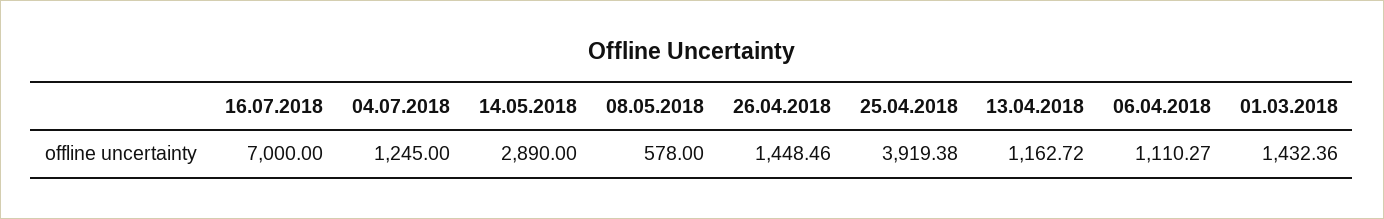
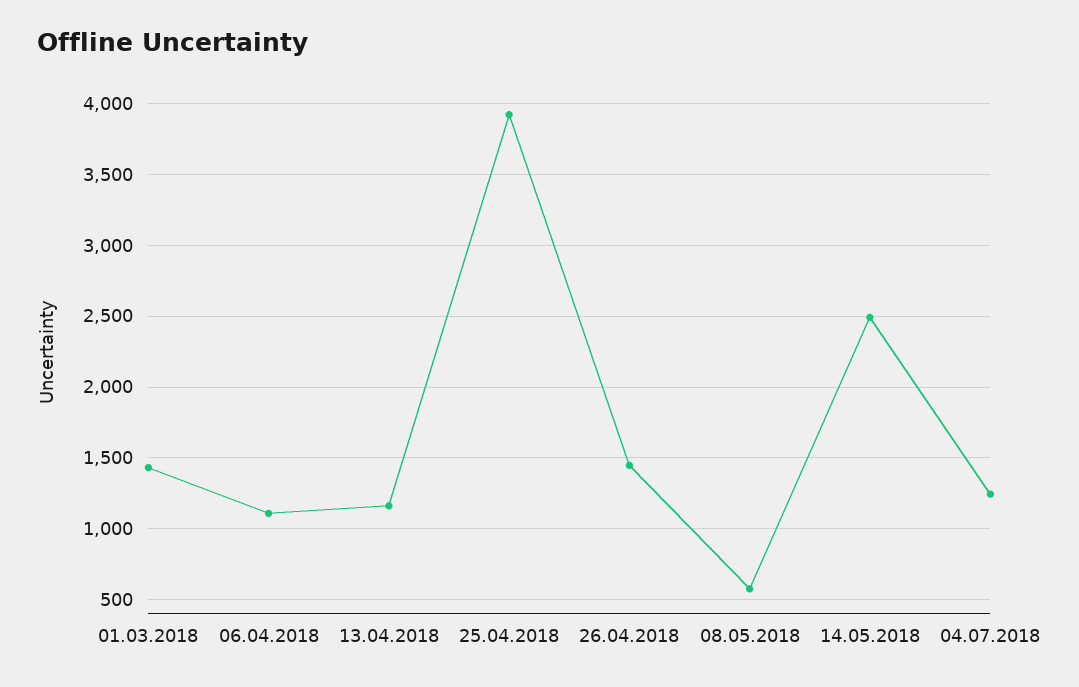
16.07.2018: 7000 -> none
14.05.2018: 2890 -> 2500

